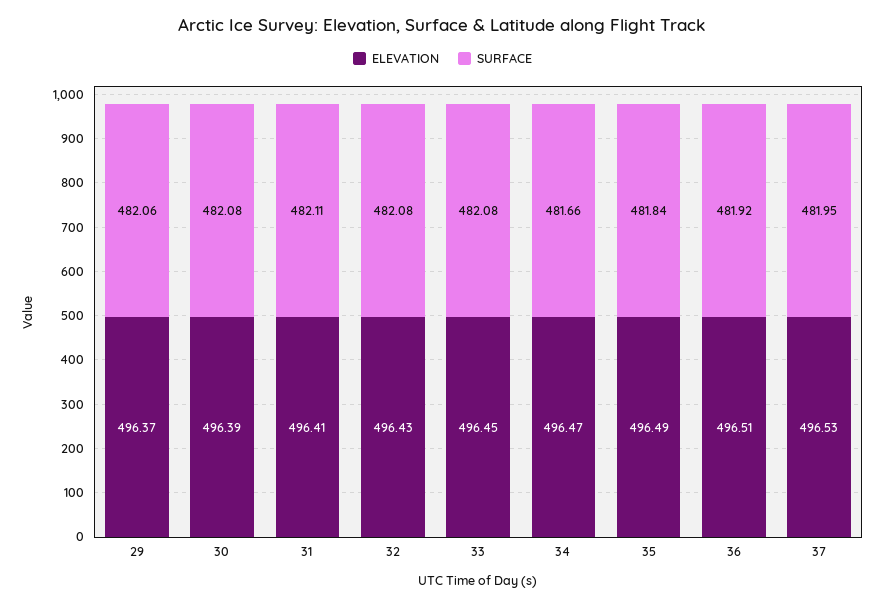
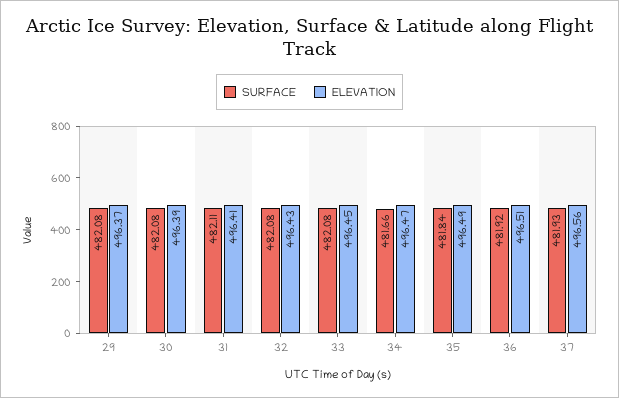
SURFACE, 29: 482.06 -> 482.08
ELEVATION, 37: 496.53 -> 496.56
SURFACE, 37: 481.95 -> 481.93

